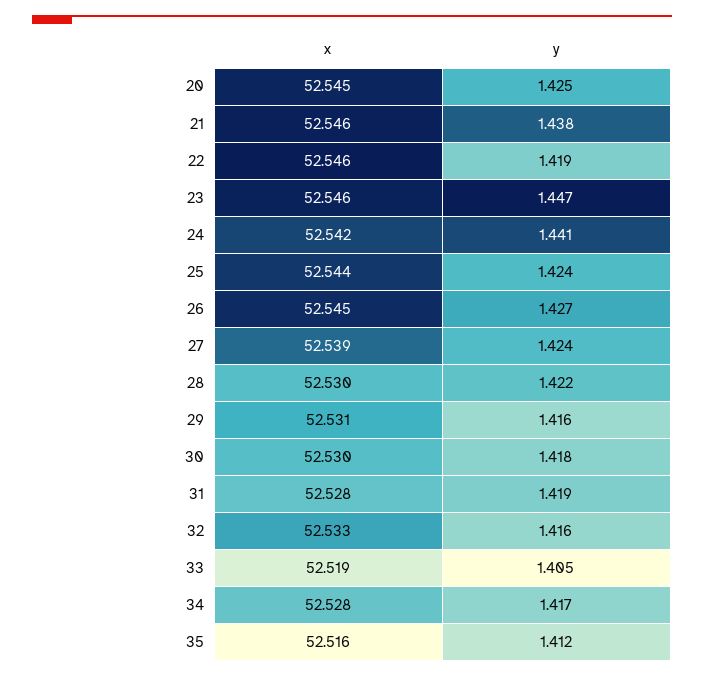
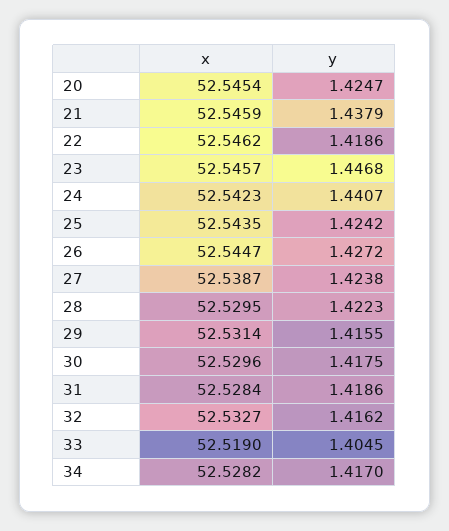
x, 35: 52.516 -> none
y, 35: 1.412 -> none

